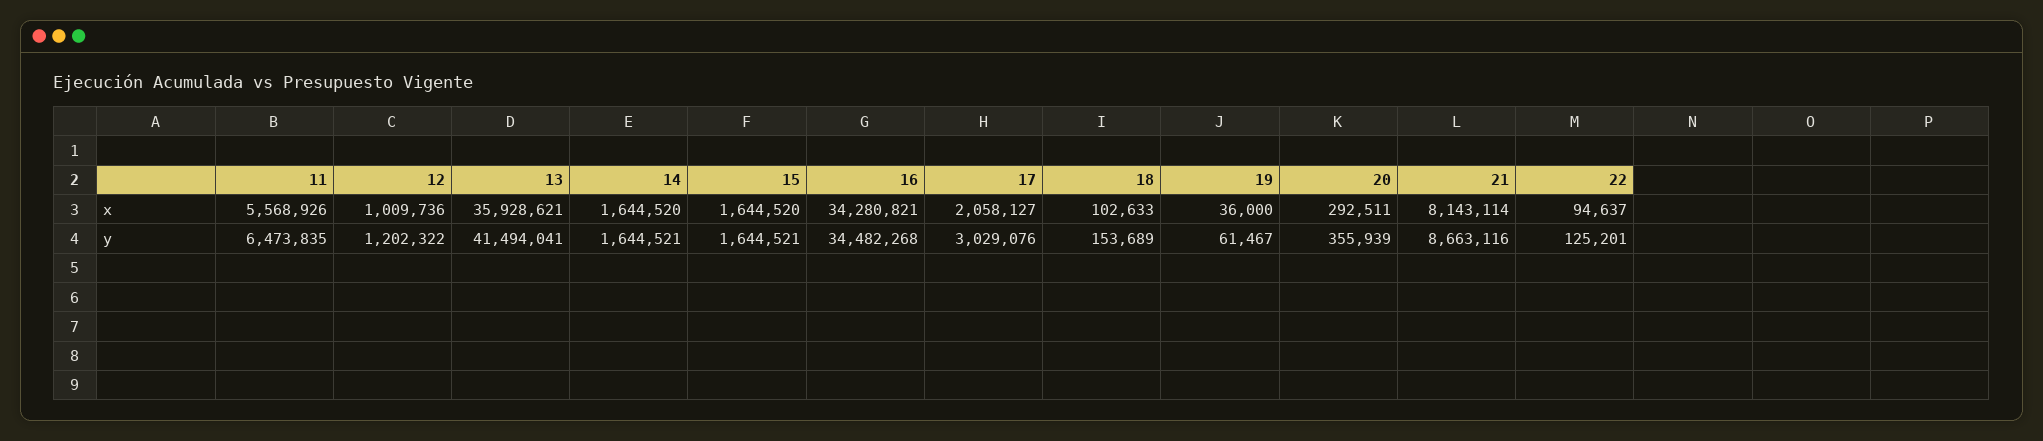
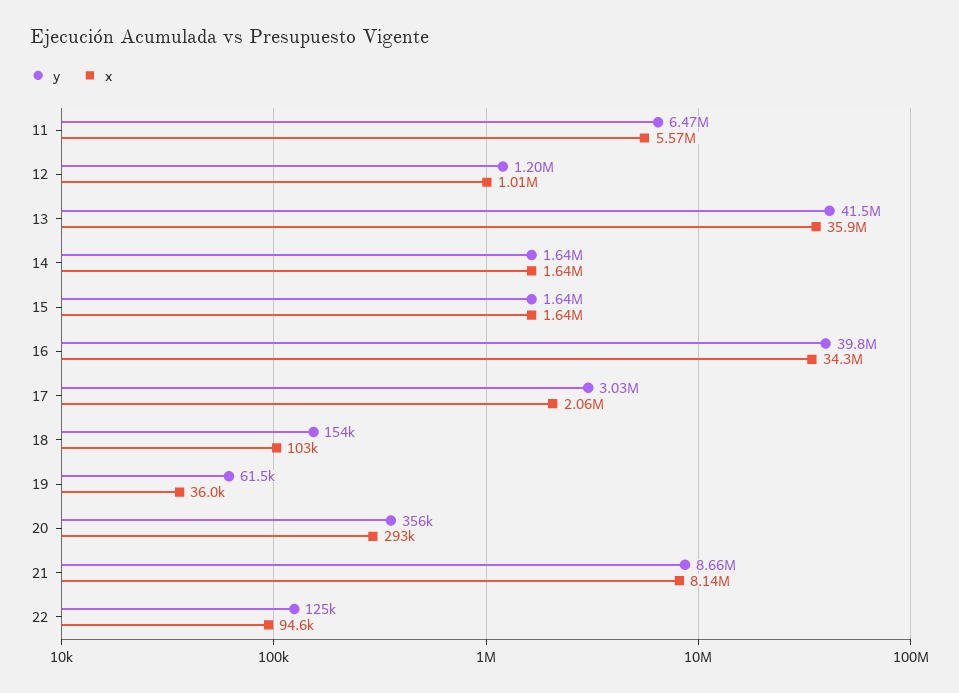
y, 16: 34482268 -> 39800000

